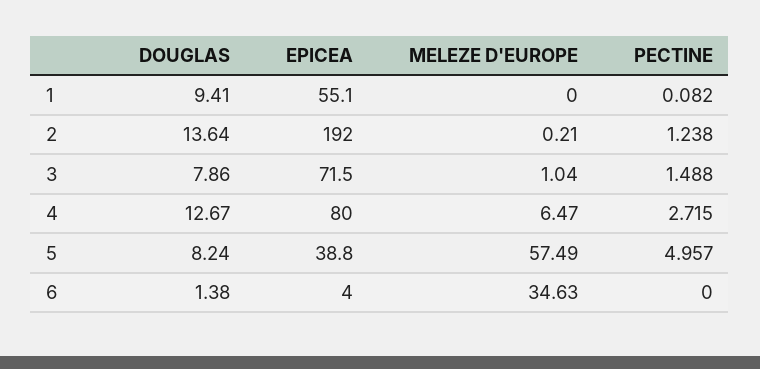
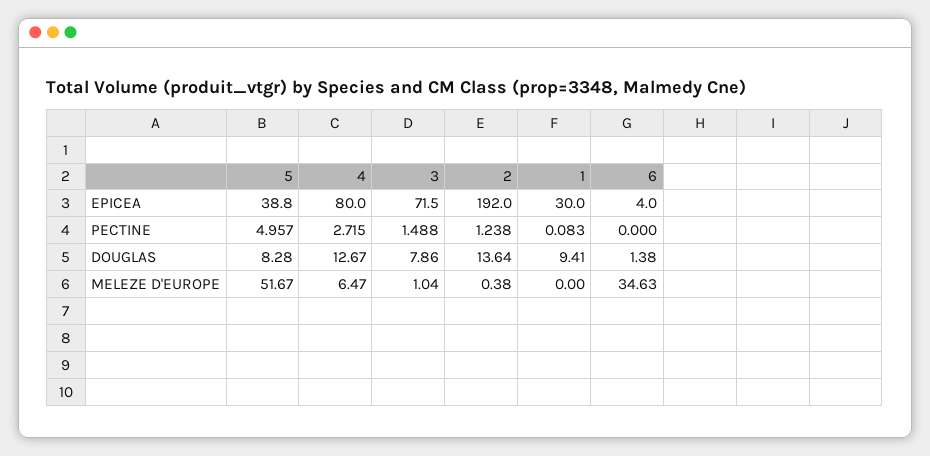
EPICEA, 1: 55.1 -> 30
PECTINE, 1: 0.082 -> 0.083
MELEZE D'EUROPE, 2: 0.21 -> 0.38
DOUGLAS, 5: 8.24 -> 8.28
MELEZE D'EUROPE, 5: 57.49 -> 51.67

